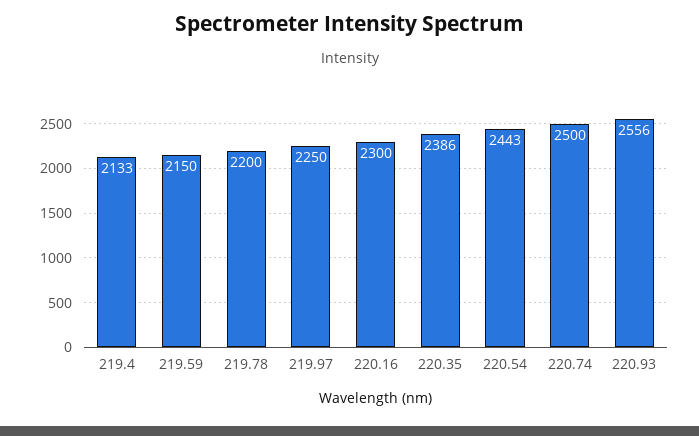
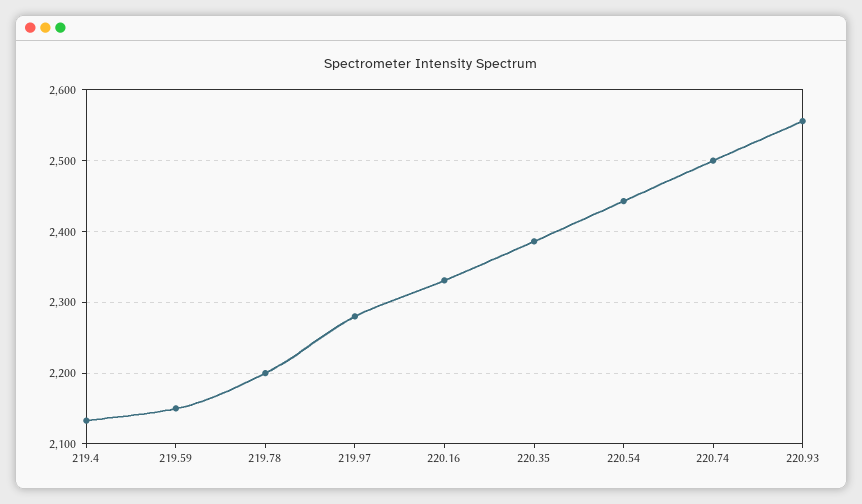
219.97: 2250 -> 2280
220.16: 2300 -> 2330

